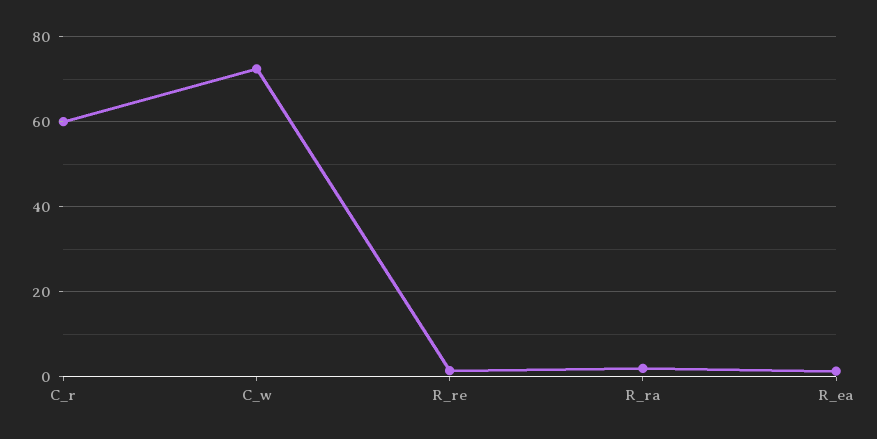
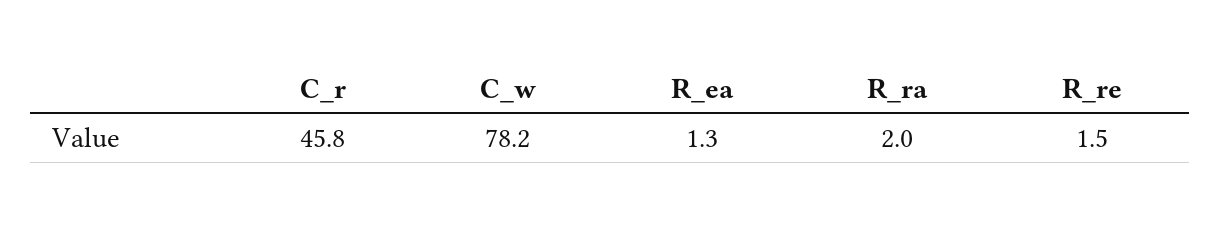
C_r: 60 -> 45.8
C_w: 72 -> 78.2

